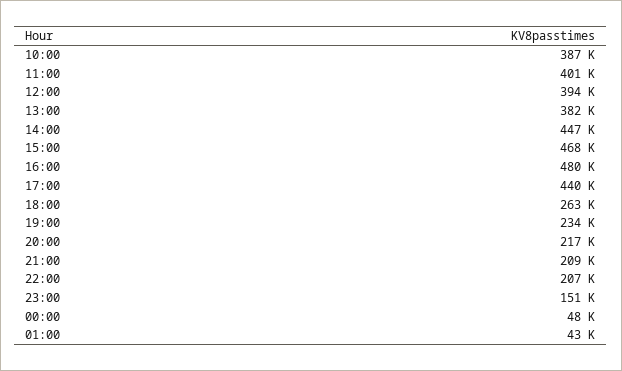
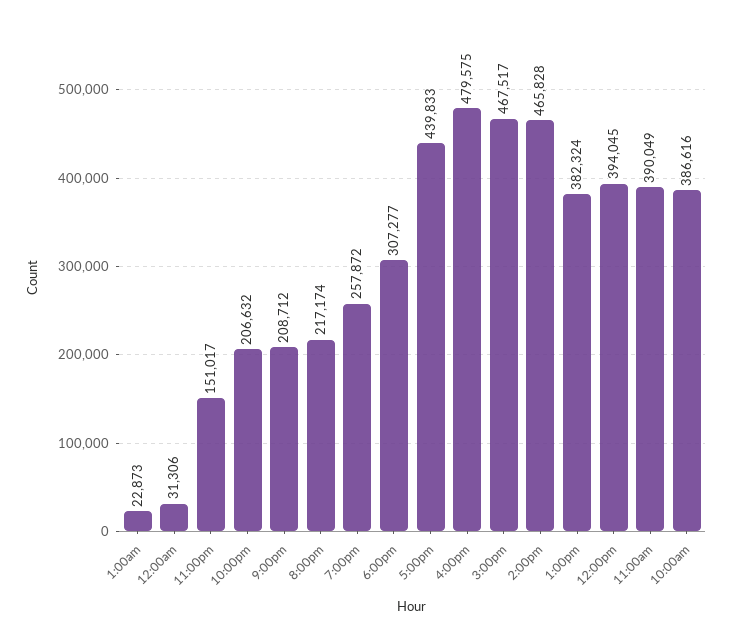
11:00: 401000 -> 390049
14:00: 447000 -> 465828
18:00: 263000 -> 307277
19:00: 234000 -> 257872
00:00: 48000 -> 31306
01:00: 43000 -> 22873

